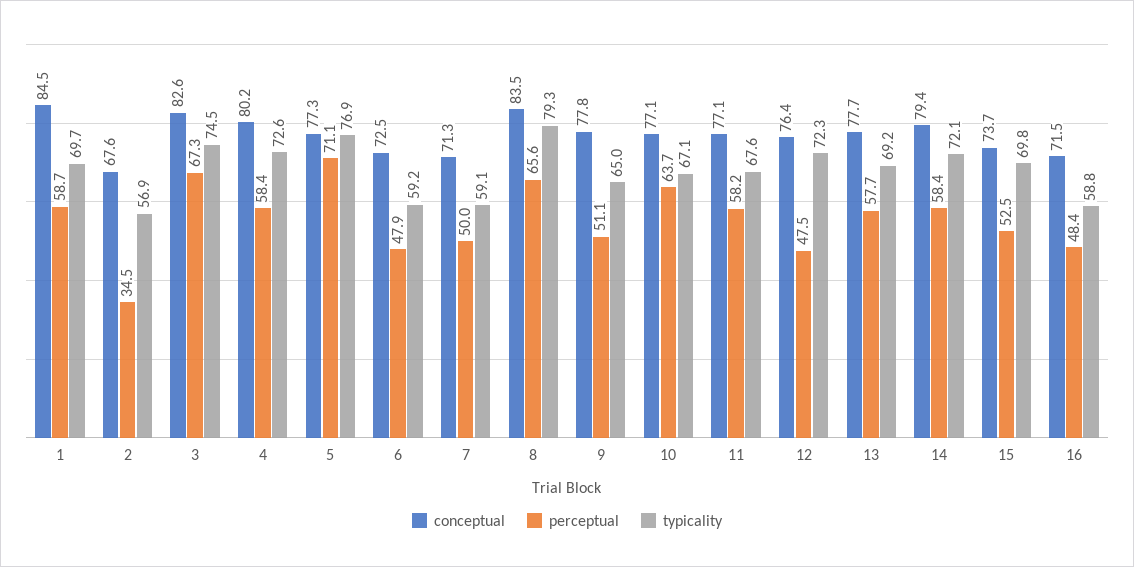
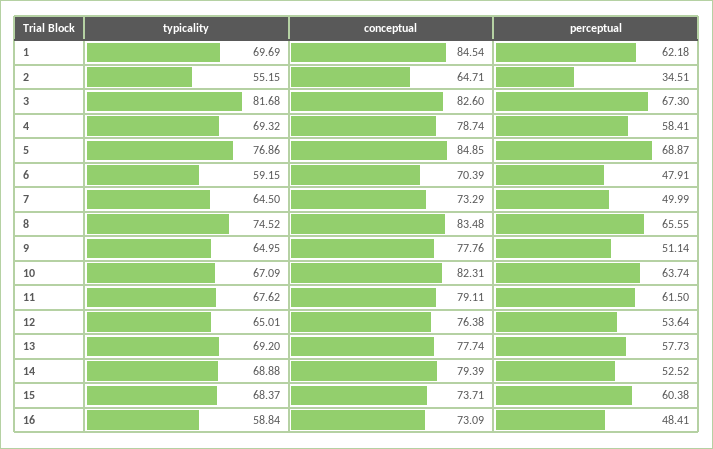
perceptual, 1: 58.7 -> 62.18
conceptual, 2: 67.6 -> 64.71
typicality, 2: 56.9 -> 55.15
typicality, 3: 74.5 -> 81.68
conceptual, 4: 80.2 -> 78.74
typicality, 4: 72.6 -> 69.32
conceptual, 5: 77.3 -> 84.85
perceptual, 5: 71.1 -> 68.87
conceptual, 6: 72.5 -> 70.39
conceptual, 7: 71.3 -> 73.29
typicality, 7: 59.1 -> 64.5
typicality, 8: 79.3 -> 74.52
conceptual, 10: 77.1 -> 82.31
conceptual, 11: 77.1 -> 79.11
perceptual, 11: 58.2 -> 61.5
perceptual, 12: 47.5 -> 53.64
typicality, 12: 72.3 -> 65.01
perceptual, 14: 58.4 -> 52.52
typicality, 14: 72.1 -> 68.88
perceptual, 15: 52.5 -> 60.38
typicality, 15: 69.8 -> 68.37
conceptual, 16: 71.5 -> 73.09

